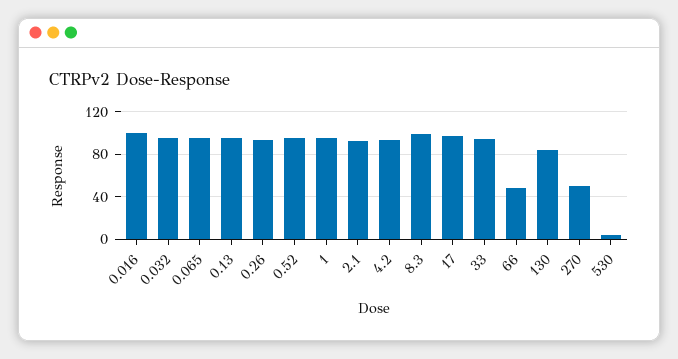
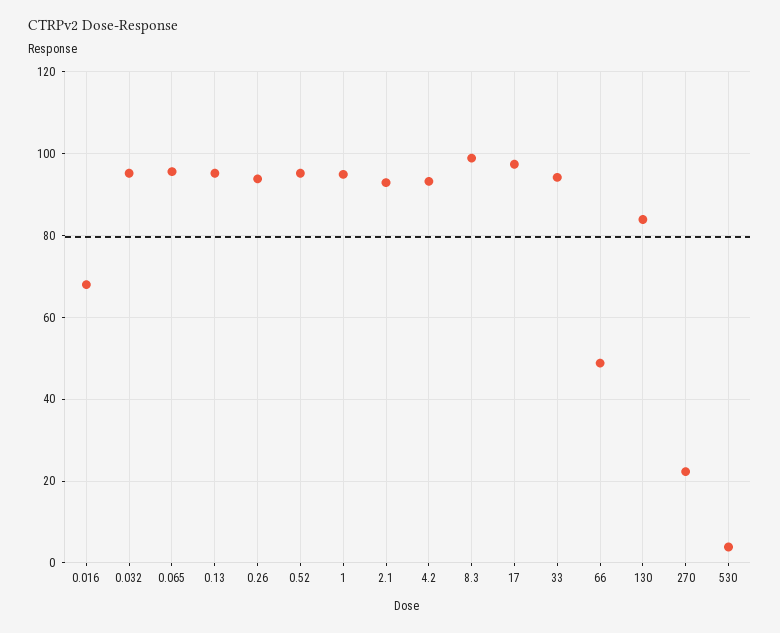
0.016: 100 -> 68
270: 50 -> 22

